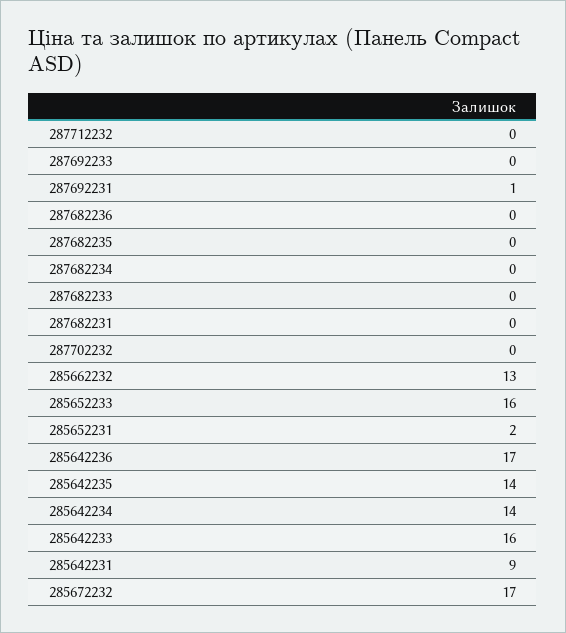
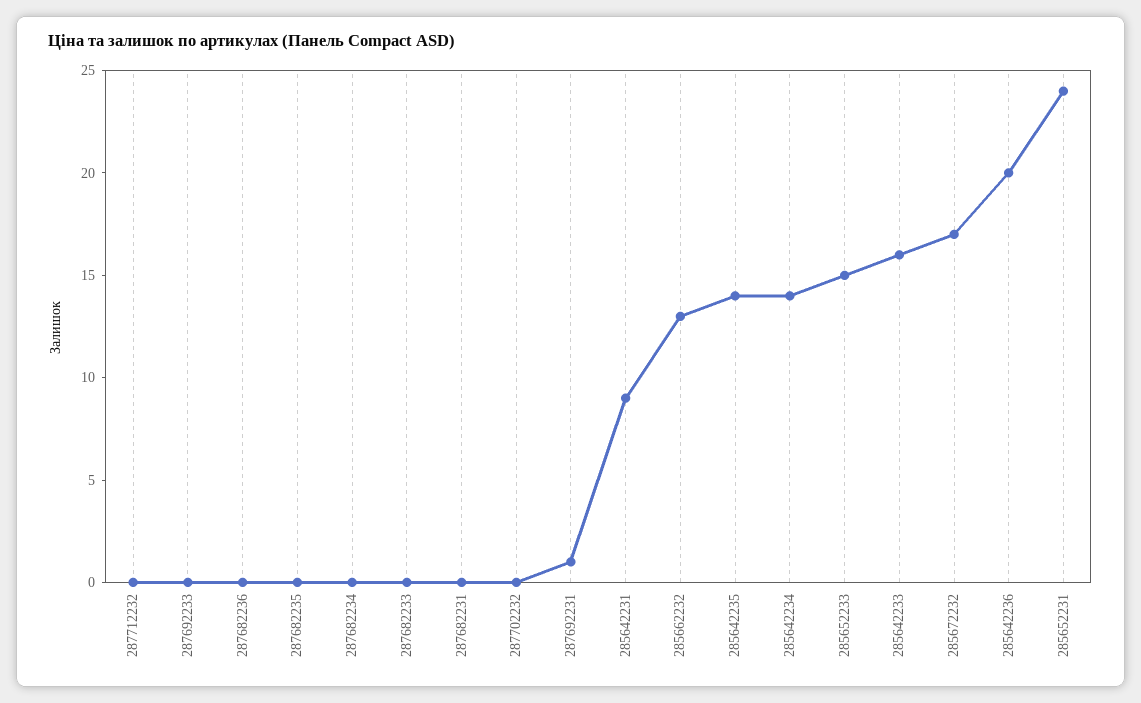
285652233: 16 -> 15
285652231: 2 -> 24
285642236: 17 -> 20

